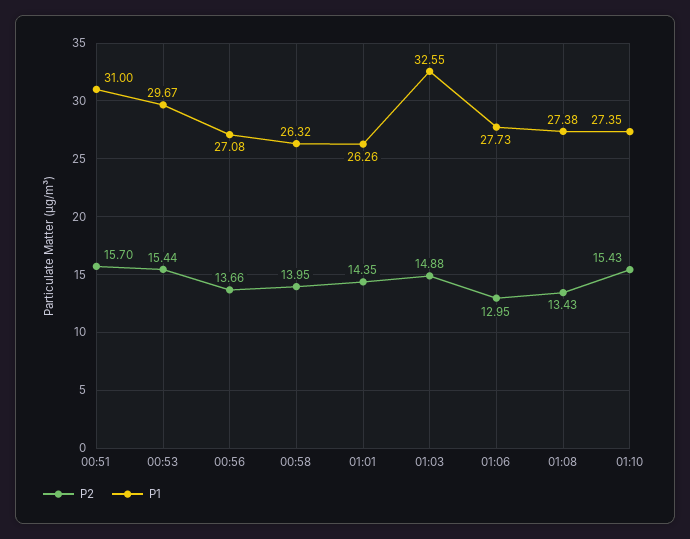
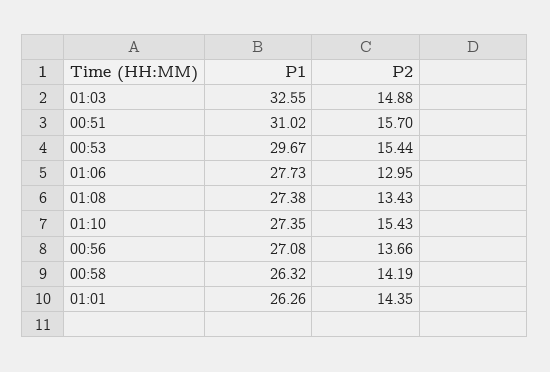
P1, 00:51: 31 -> 31.02
P2, 00:58: 13.95 -> 14.19

